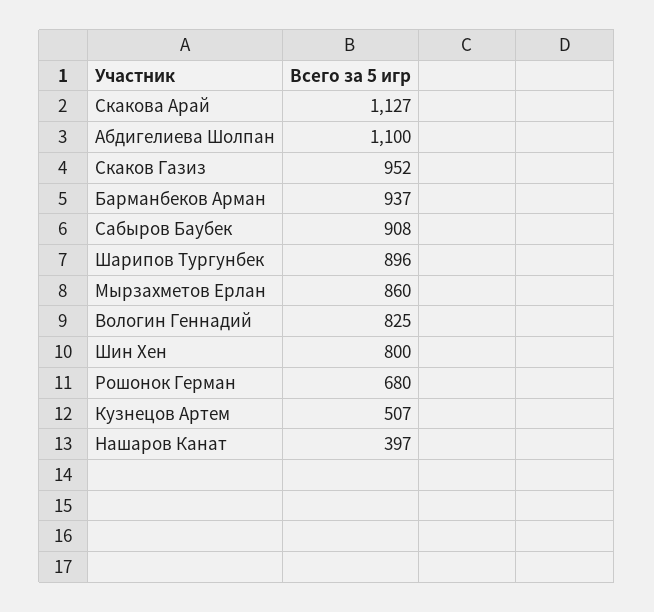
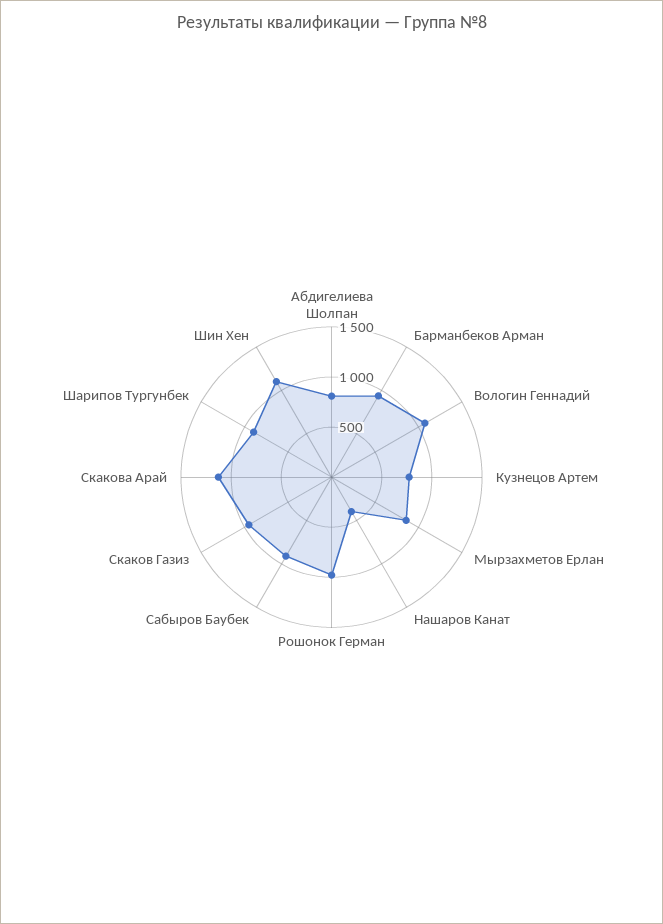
Абдигелиева Шолпан: 1100 -> 800
Вологин Геннадий: 825 -> 1100
Шин Хен: 800 -> 1100
Рошонок Герман: 680 -> 1000
Кузнецов Артем: 507 -> 800

